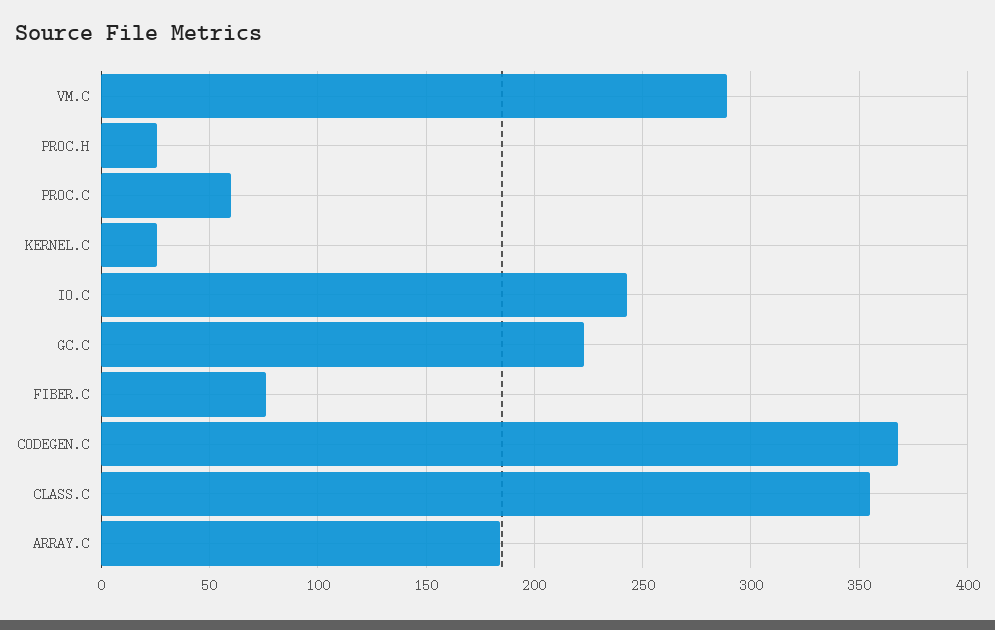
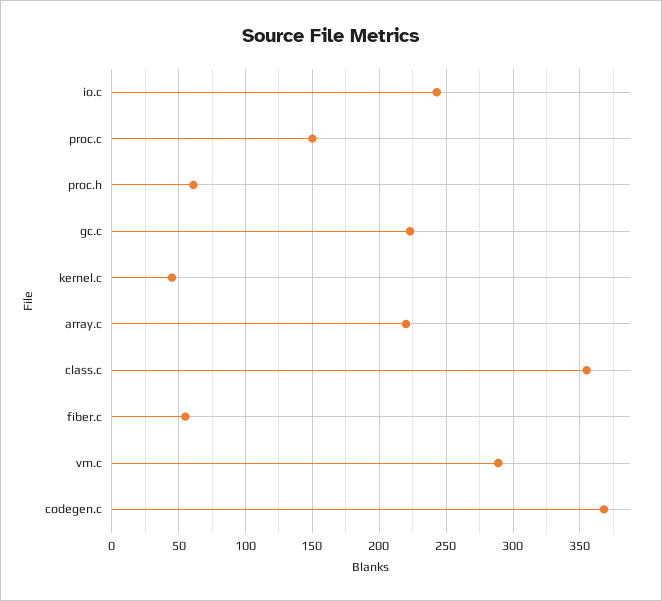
PROC.H: 25 -> 60
PROC.C: 60 -> 150
KERNEL.C: 25 -> 45
FIBER.C: 75 -> 55
ARRAY.C: 185 -> 220

